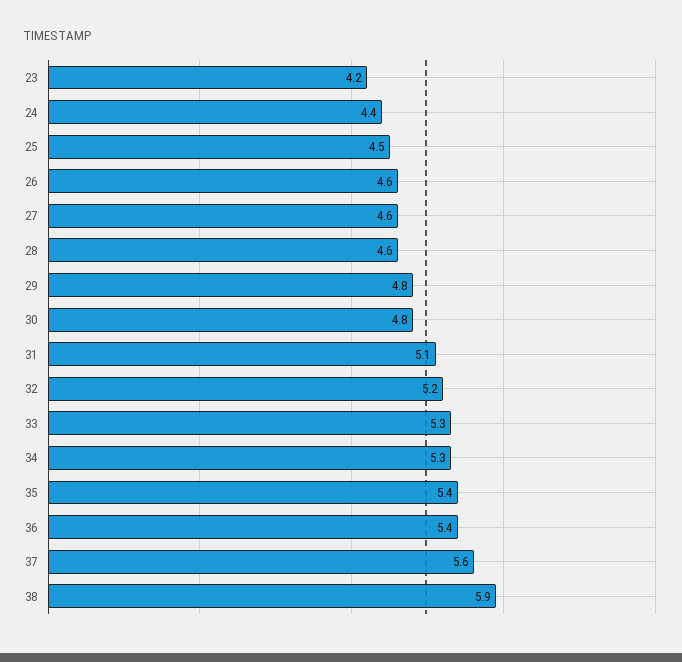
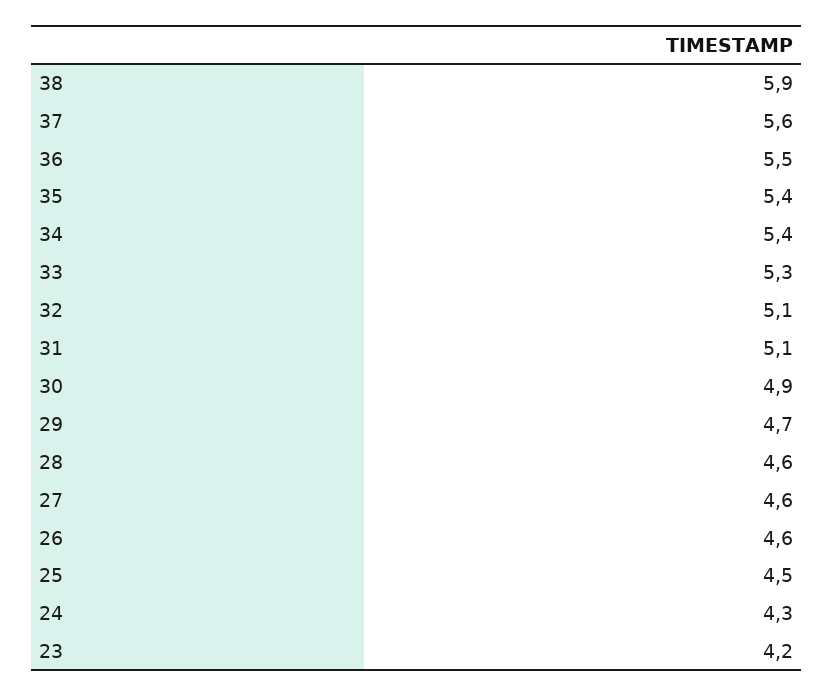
24: 4.4 -> 4.3
29: 4.8 -> 4.7
30: 4.8 -> 4.9
32: 5.2 -> 5.1
34: 5.3 -> 5.4
36: 5.4 -> 5.5

